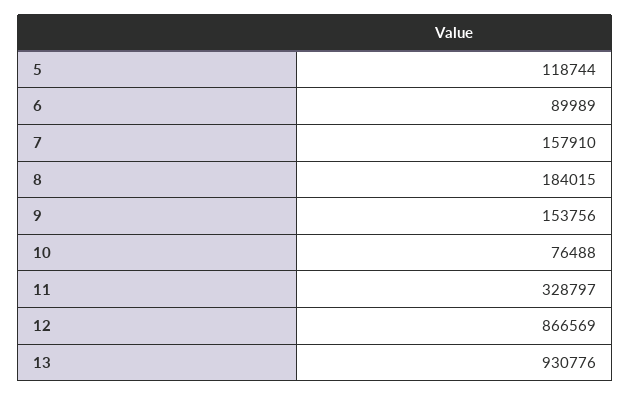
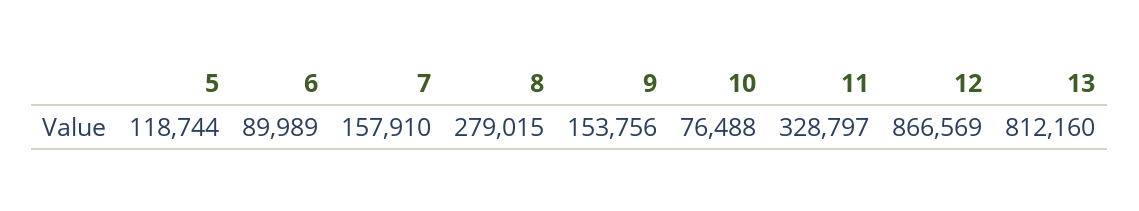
8: 184015 -> 279015
13: 930776 -> 812160

